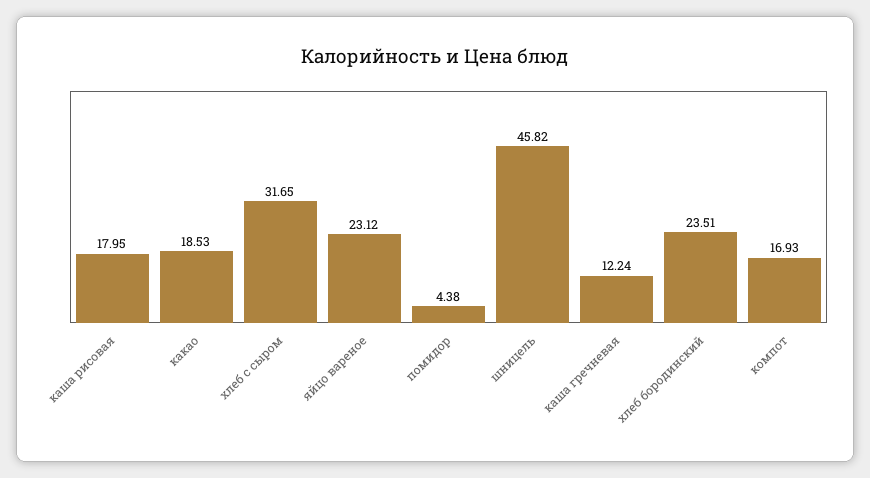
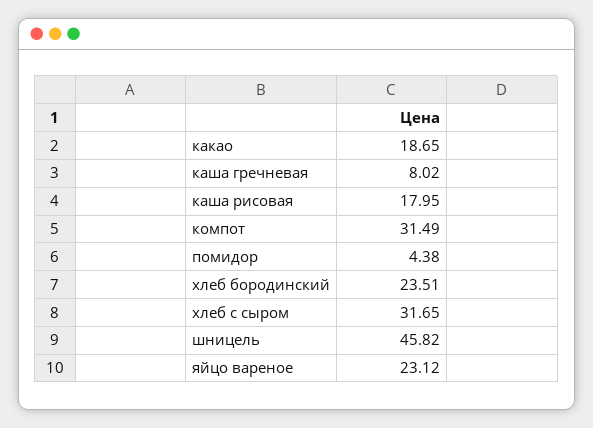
какао: 18.53 -> 18.65
каша гречневая: 12.24 -> 8.02
компот: 16.93 -> 31.49

